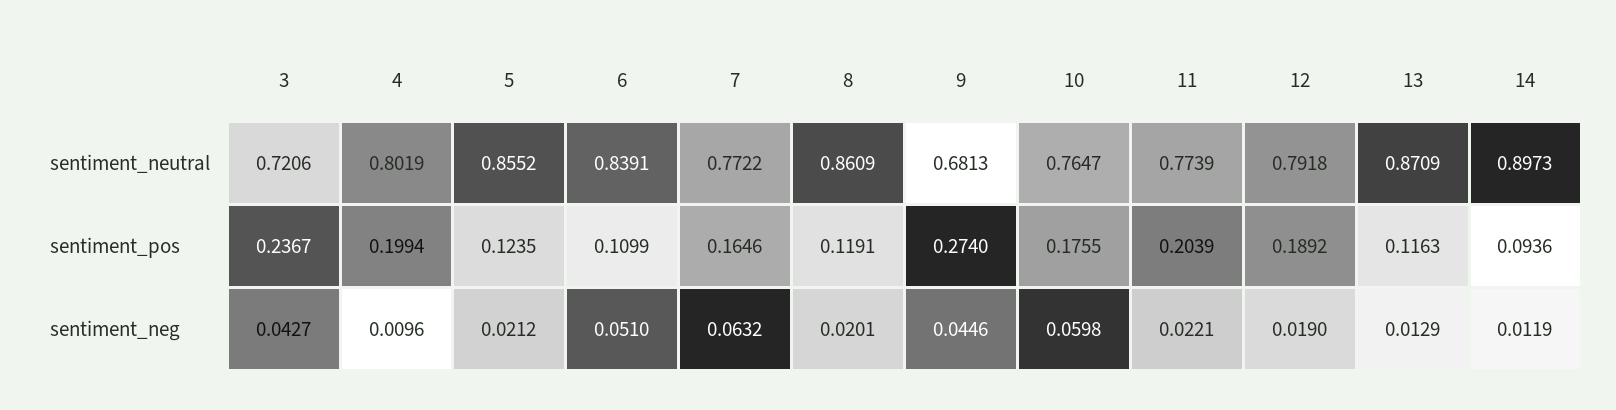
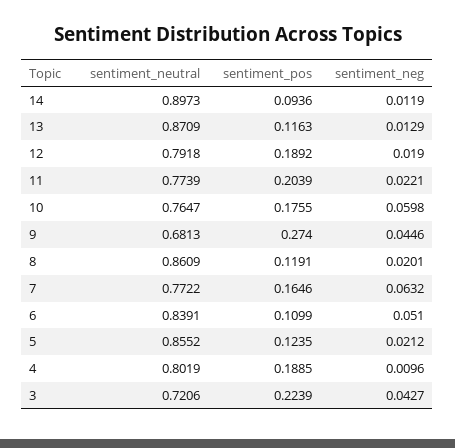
3, sentiment_pos: 0.2367 -> 0.2239
4, sentiment_pos: 0.1994 -> 0.1885

